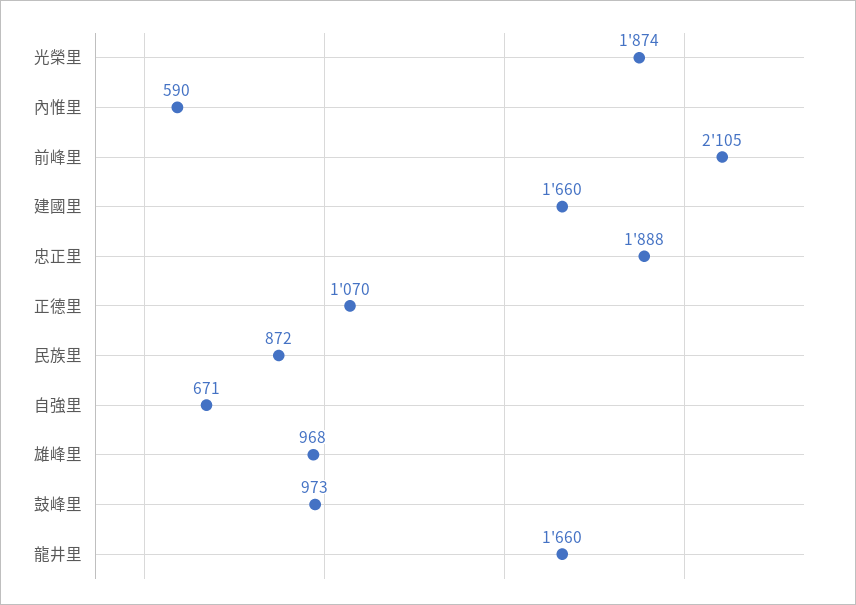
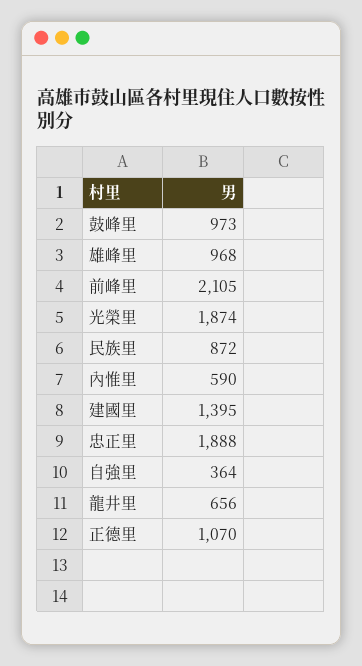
建國里: 1660 -> 1395
自強里: 671 -> 364
龍井里: 1660 -> 656

